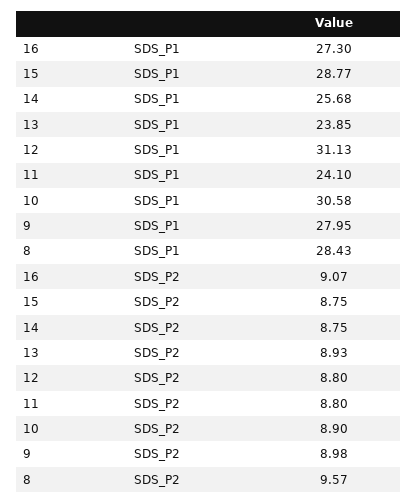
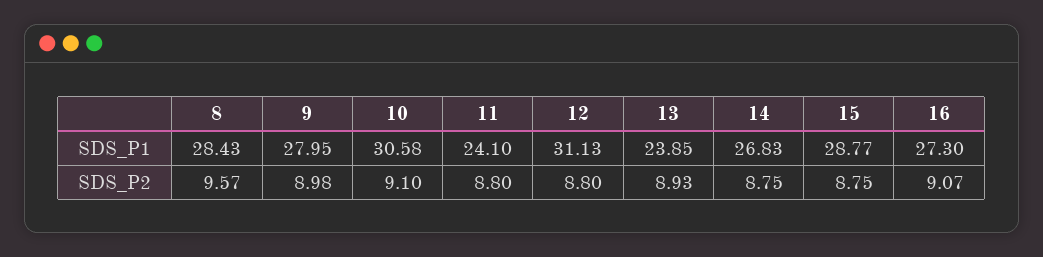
14, SDS_P1: 25.68 -> 26.83
10, SDS_P2: 8.9 -> 9.1

